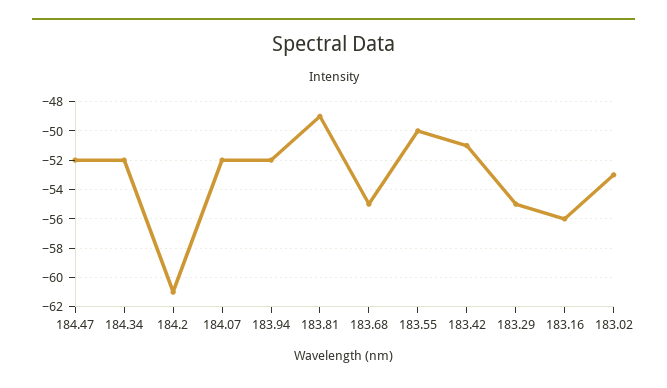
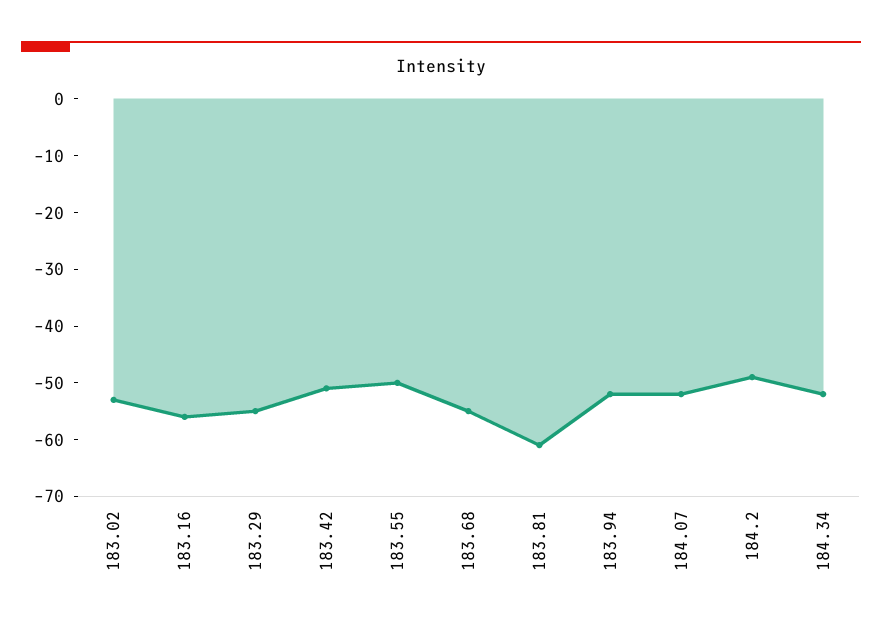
184.47: -52 -> none
184.2: -61 -> -50
183.81: -49 -> -60

